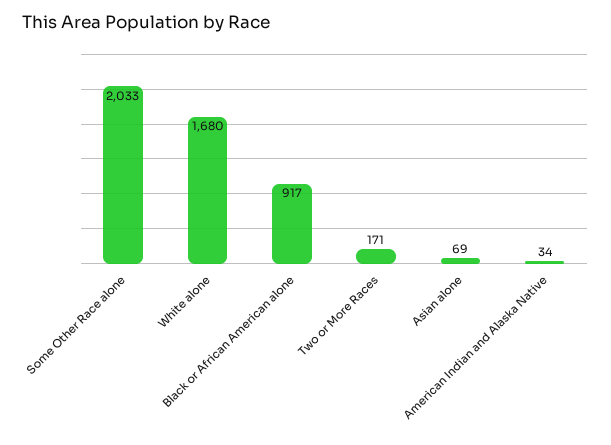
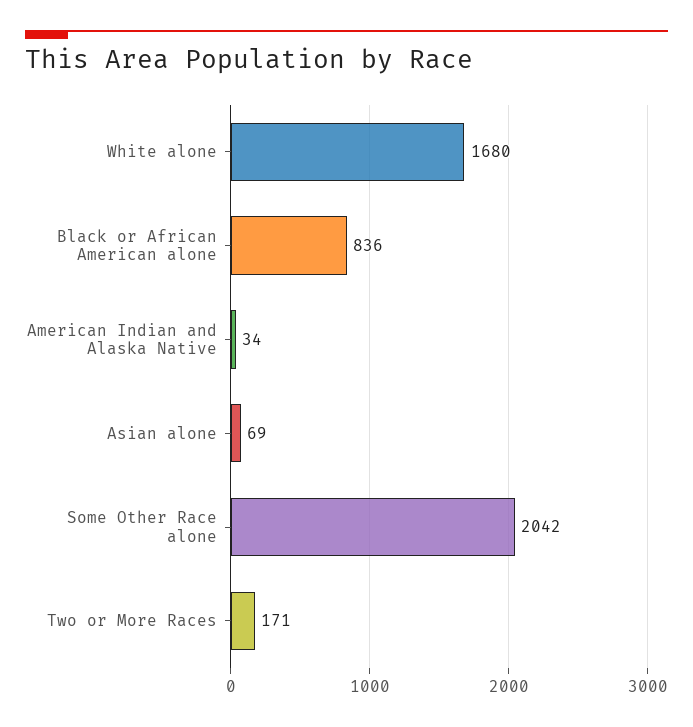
Some Other Race alone: 2033 -> 2042
Black or African American alone: 917 -> 836

